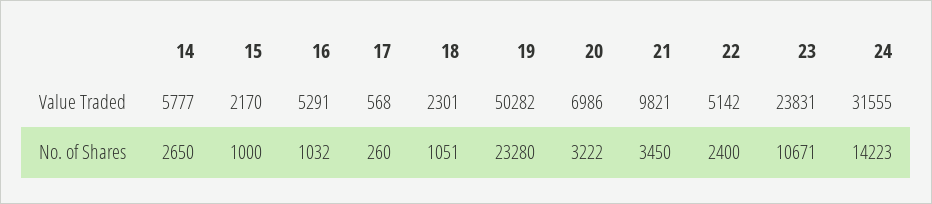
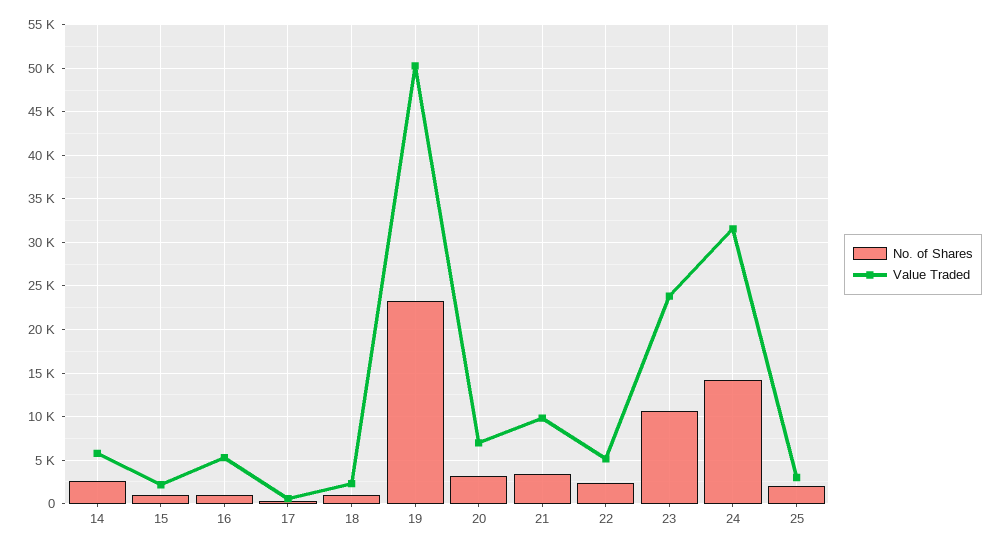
No. of Shares, 25: none -> 2000
Value Traded, 25: none -> 3000

